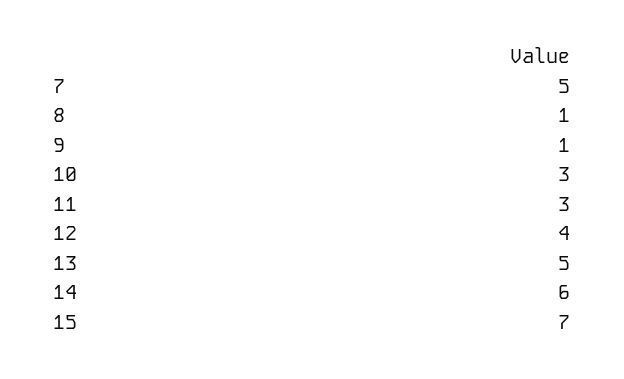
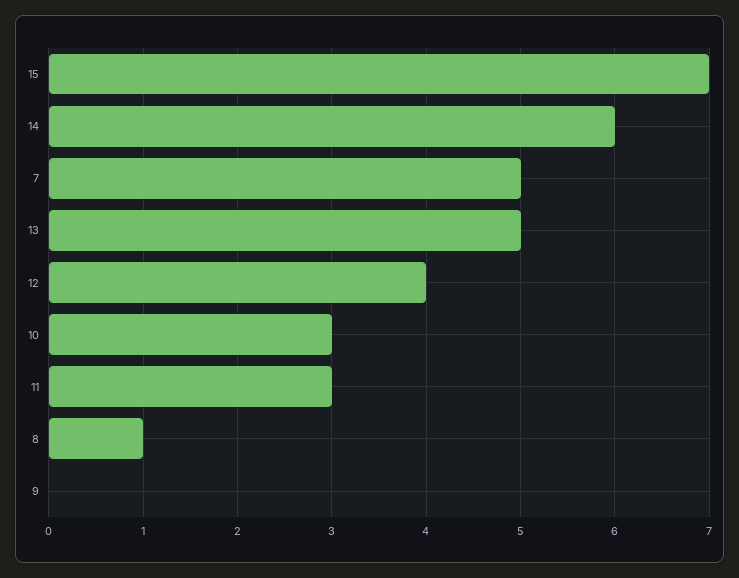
9: 1 -> 0

